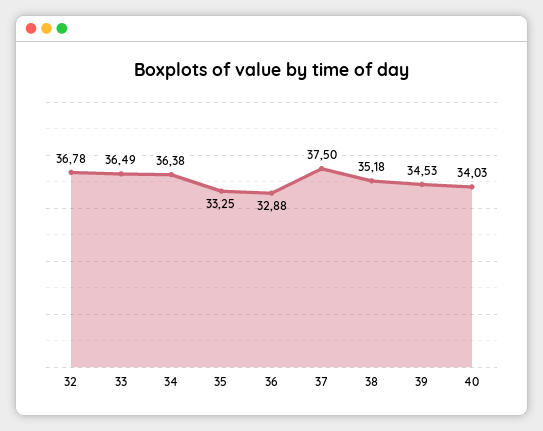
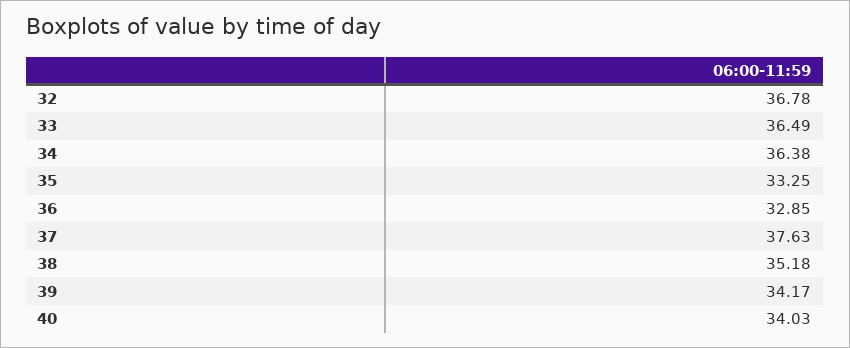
36: 32.88 -> 32.85
37: 37.5 -> 37.63
39: 34.53 -> 34.17

